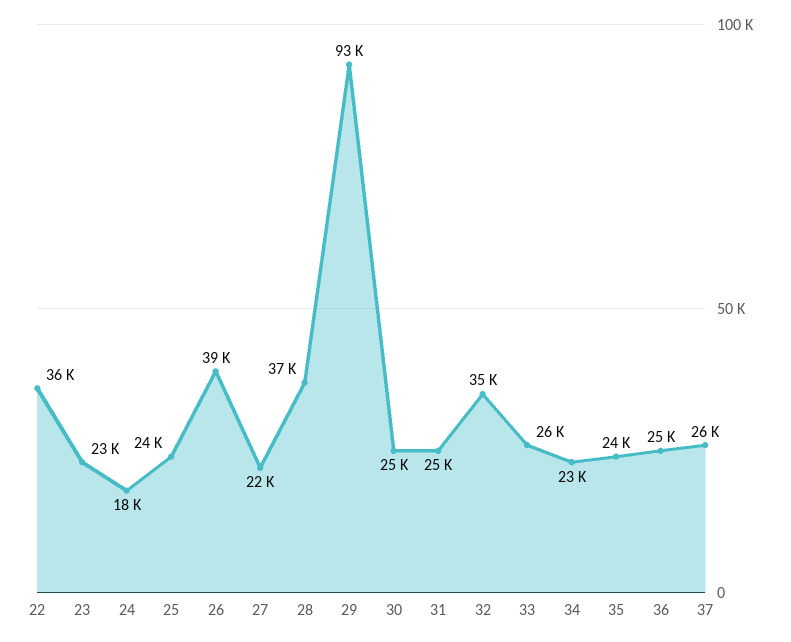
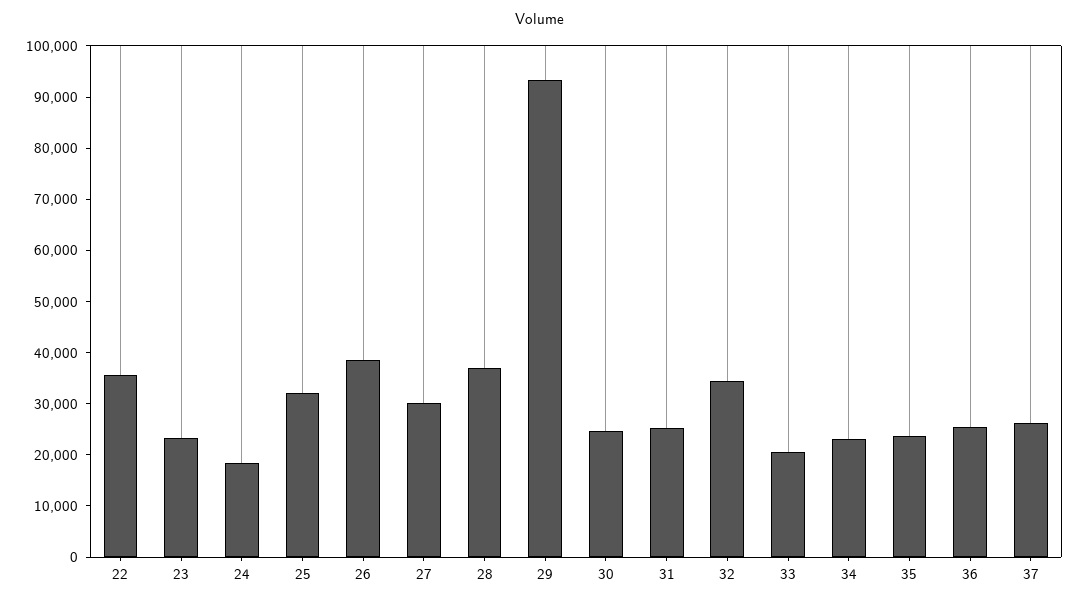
25: 24000 -> 32000
27: 22000 -> 30000
33: 26000 -> 20000

